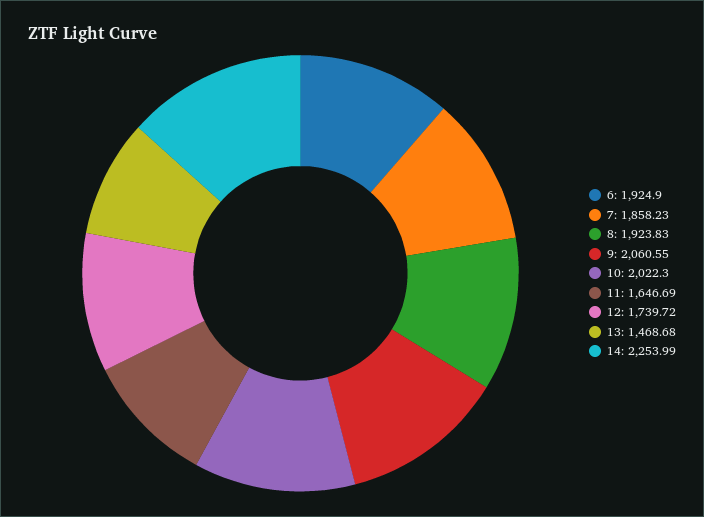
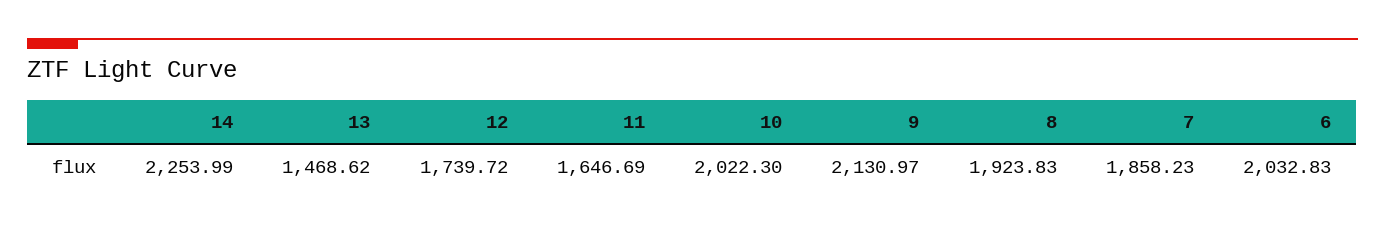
6: 1924.9 -> 2032.83
9: 2060.55 -> 2130.97
13: 1468.68 -> 1468.62

